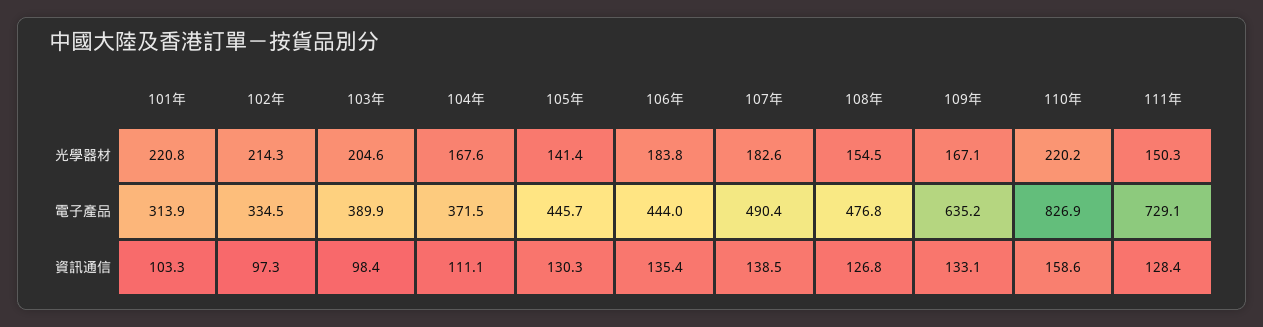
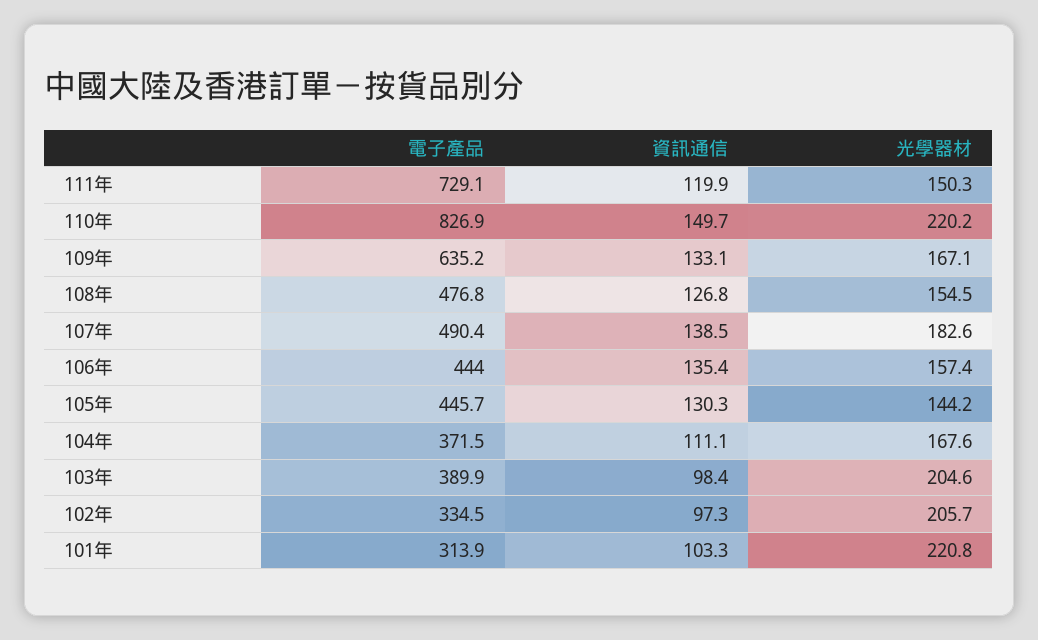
102年, 光學器材: 214.3 -> 205.7
105年, 光學器材: 141.4 -> 144.2
106年, 光學器材: 183.8 -> 157.4
110年, 資訊通信: 158.6 -> 149.7
111年, 資訊通信: 128.4 -> 119.9

